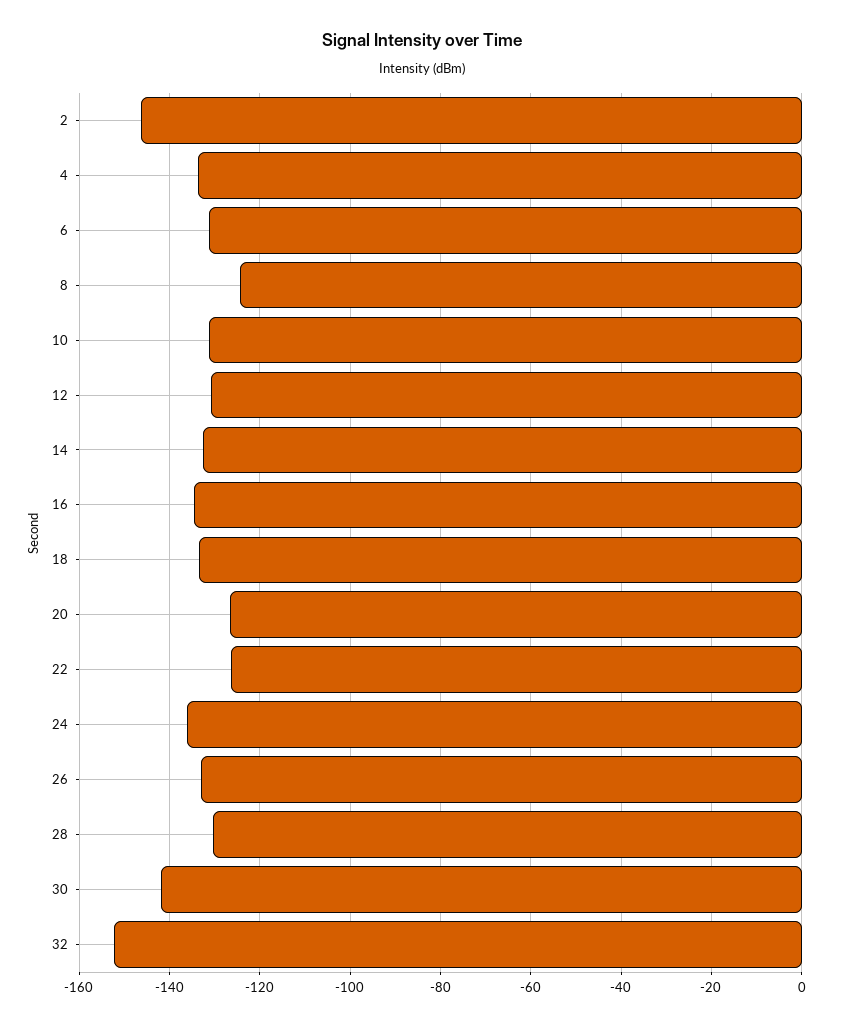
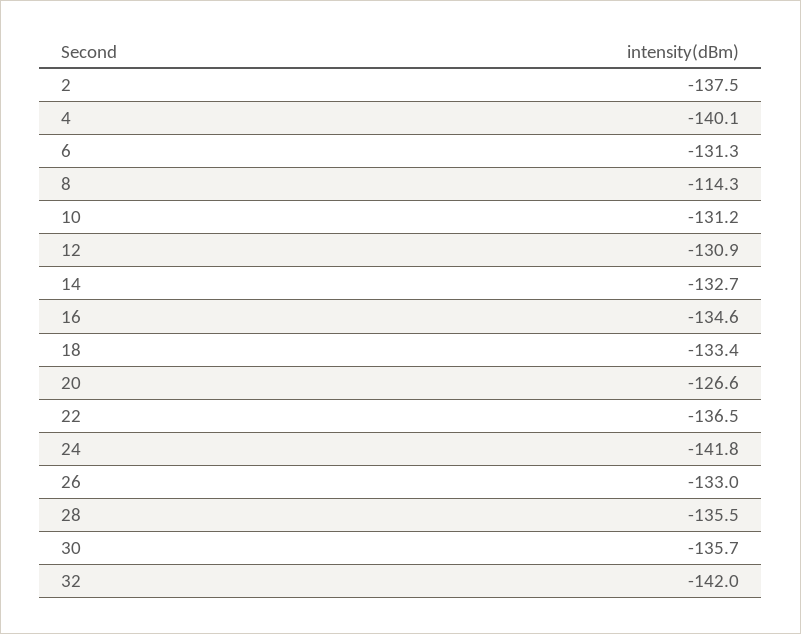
2: -146 -> -137.5
4: -134 -> -140.1
8: -124 -> -114.3
22: -126 -> -136.5
24: -136 -> -141.8
28: -130 -> -135.5
30: -142 -> -135.7
32: -152 -> -142

